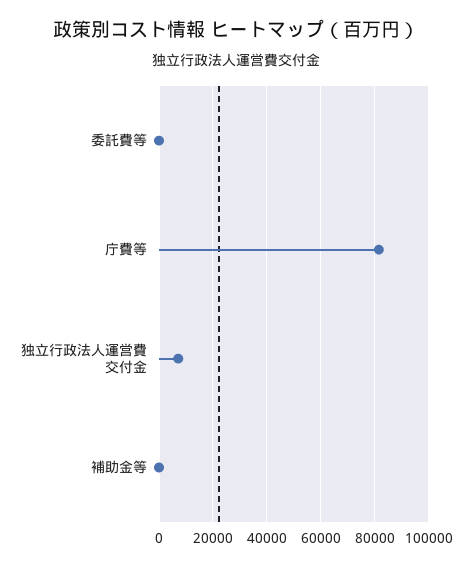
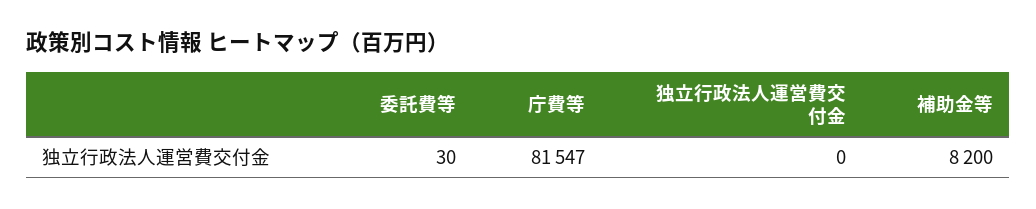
独立行政法人運営費交付金: 7500 -> 0
補助金等: 0 -> 8200

